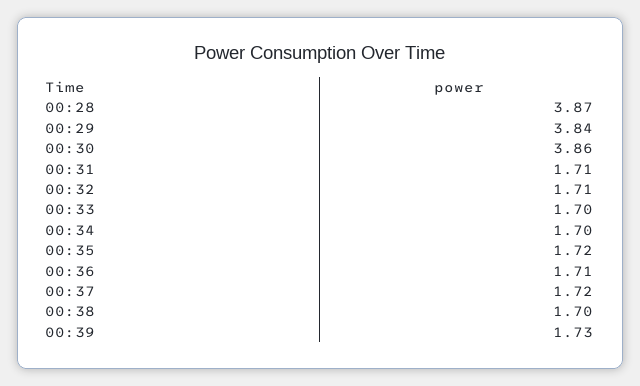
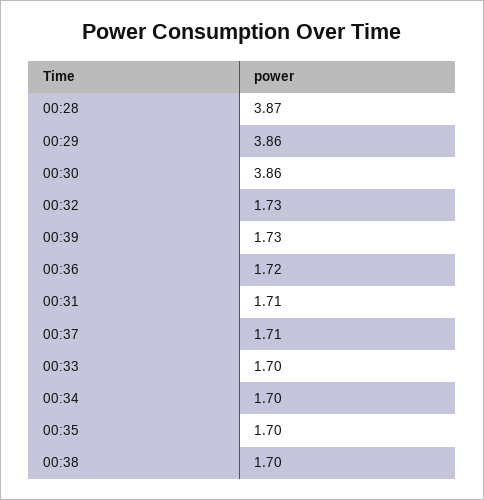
00:29: 3.84 -> 3.86
00:32: 1.71 -> 1.73
00:35: 1.72 -> 1.7
00:36: 1.71 -> 1.72
00:37: 1.72 -> 1.71

